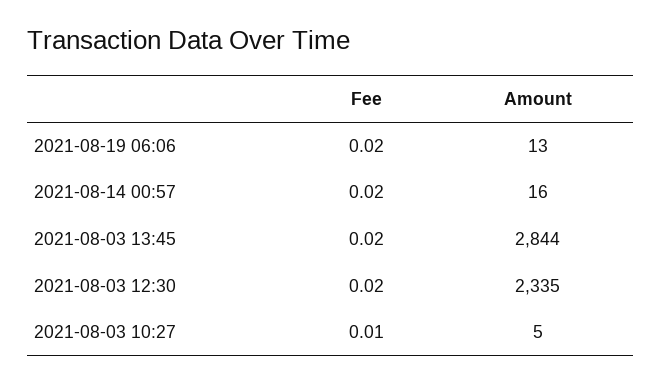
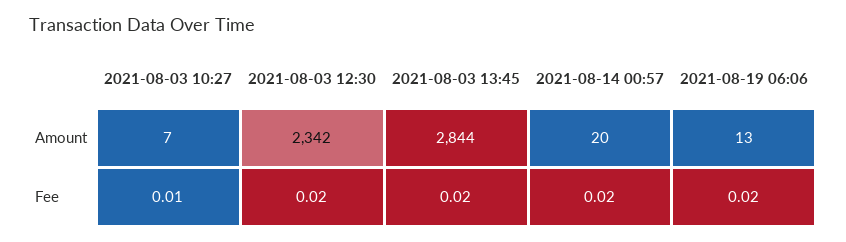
Amount, 2021-08-14 00:57: 16 -> 20
Amount, 2021-08-03 12:30: 2335 -> 2342
Amount, 2021-08-03 10:27: 5 -> 7

